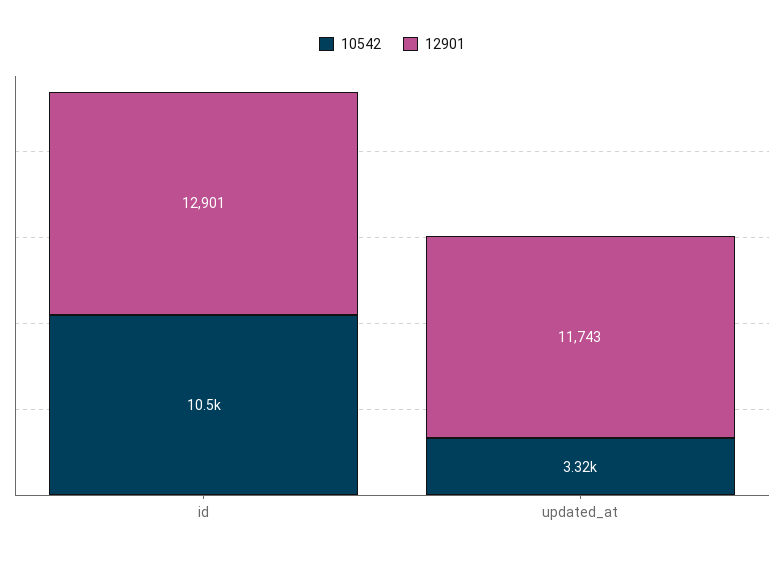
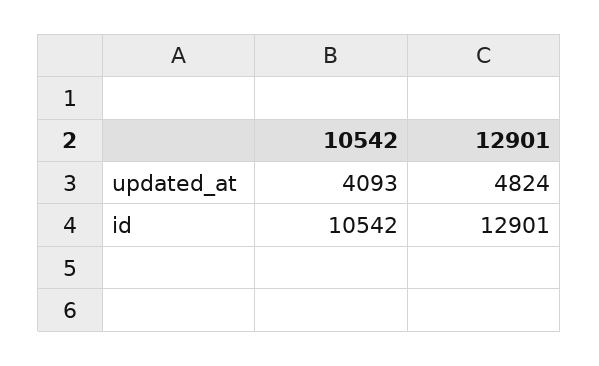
10542, updated_at: 3320 -> 4093
12901, updated_at: 11743 -> 4824

